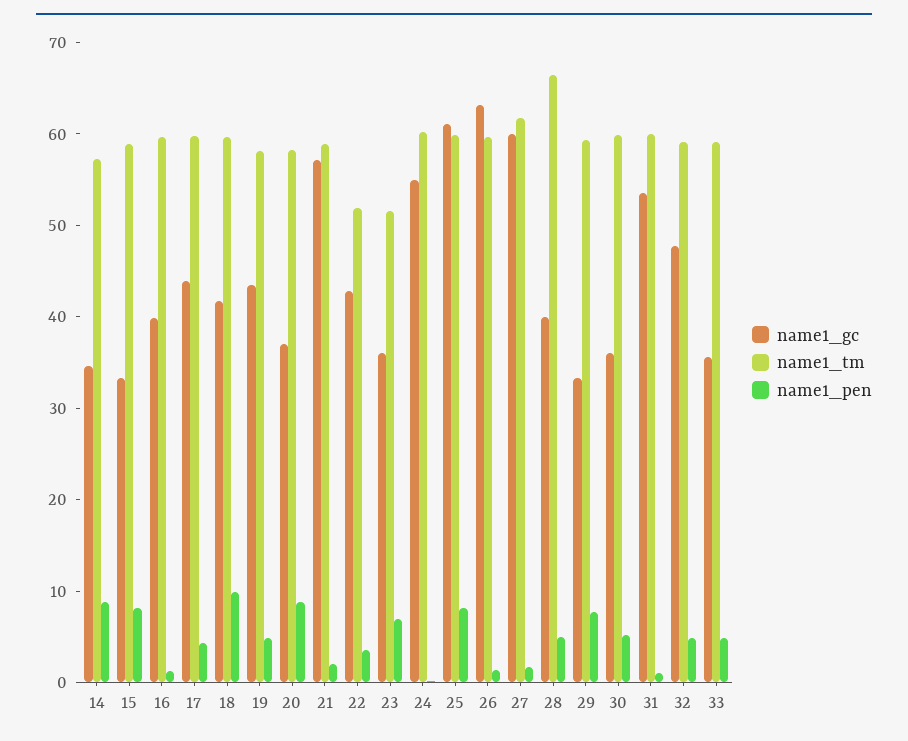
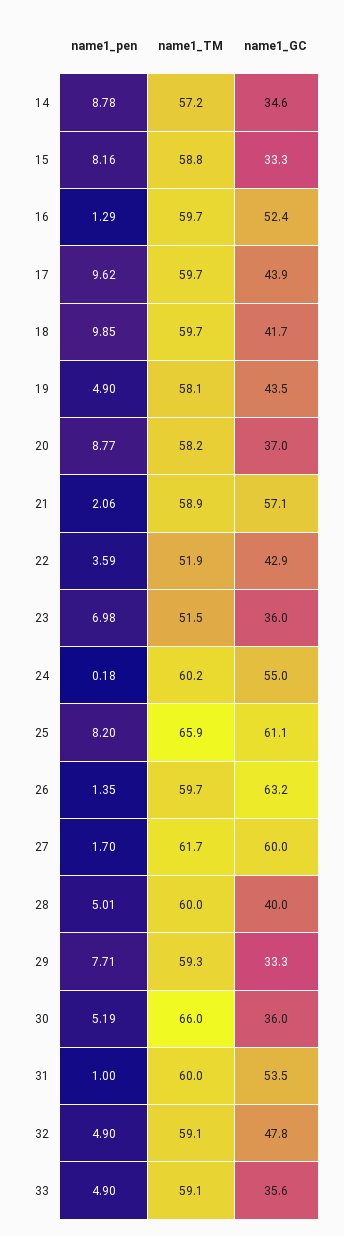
name1_gc, 16: 40 -> 52.4
name1_pen, 17: 4 -> 9.62
name1_tm, 25: 60 -> 65.9
name1_tm, 28: 66 -> 60
name1_tm, 30: 60 -> 66

